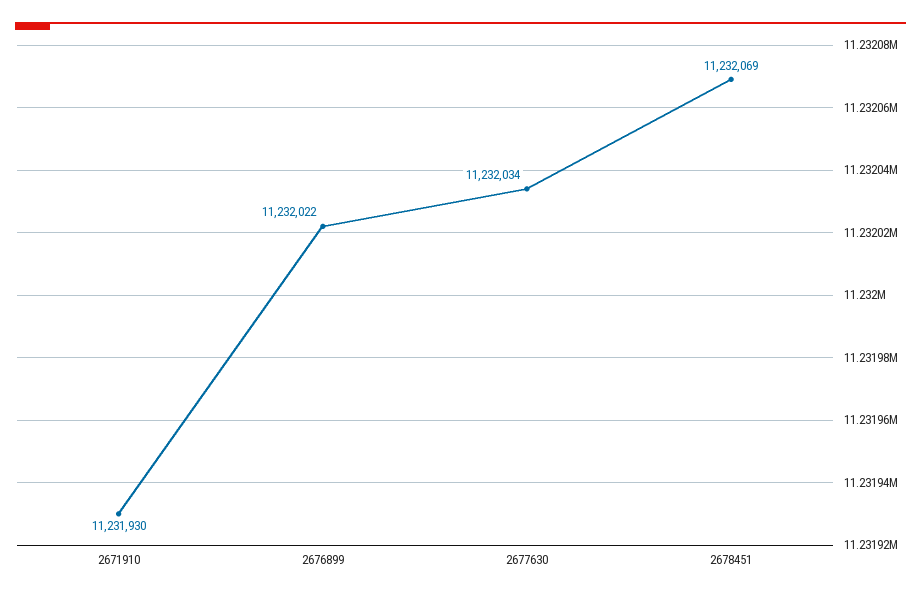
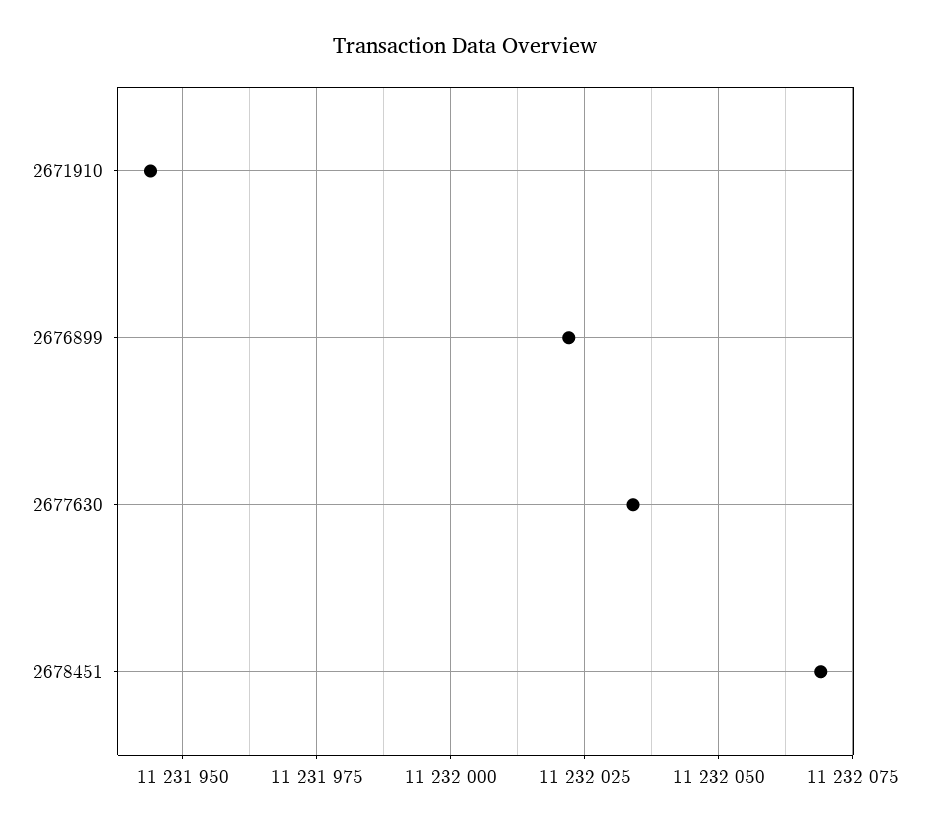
2671910: 11231930 -> 11231945

